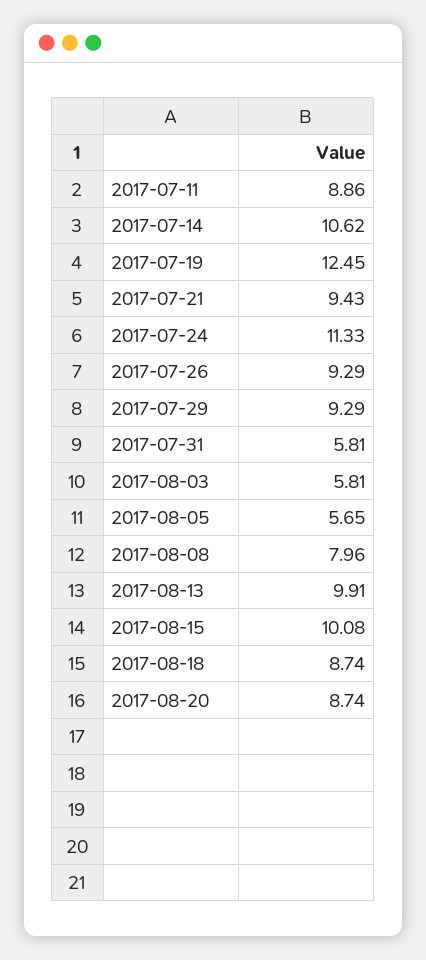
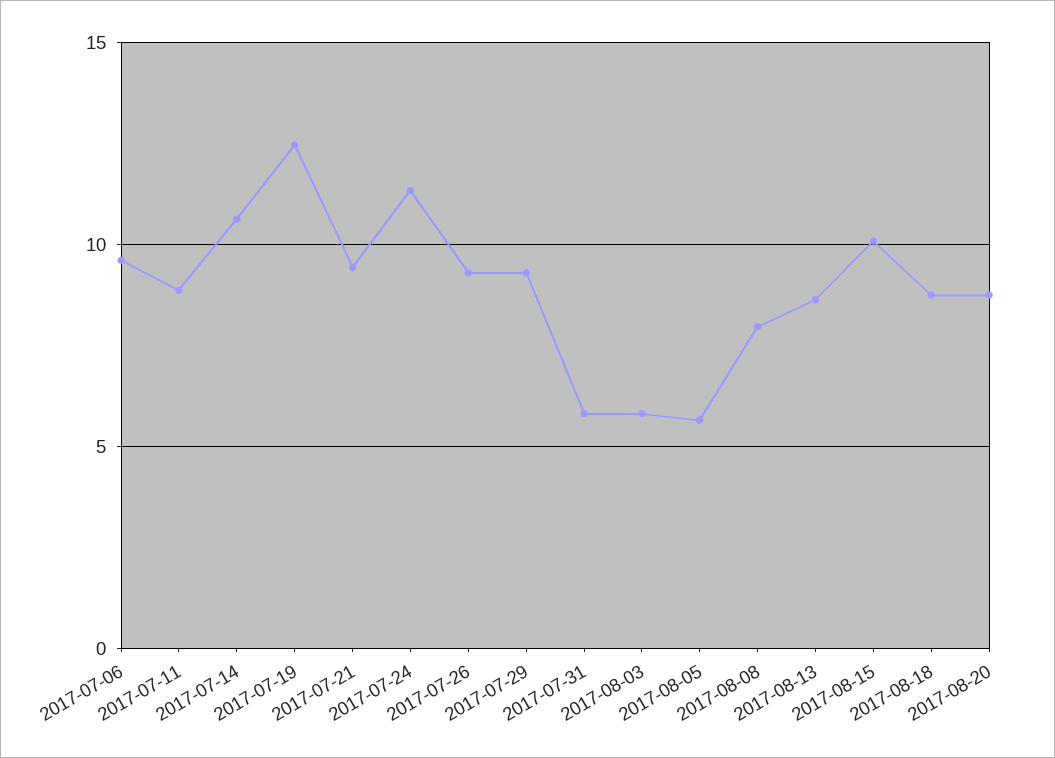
2017-08-13: 9.91 -> 8.5
2017-07-06: none -> 9.5

